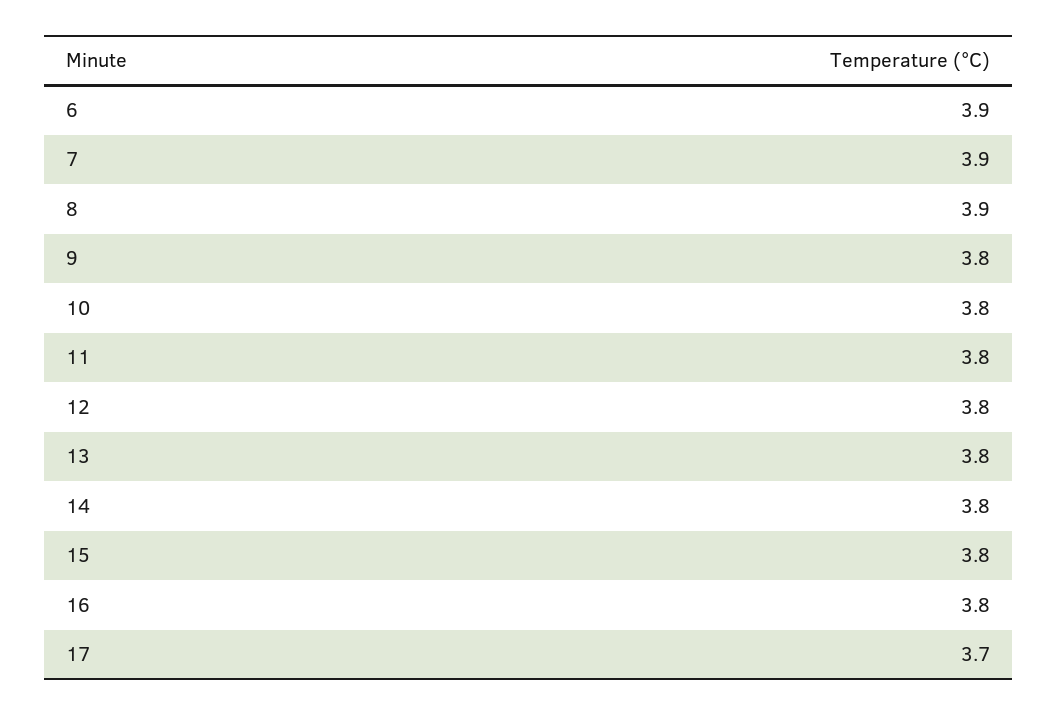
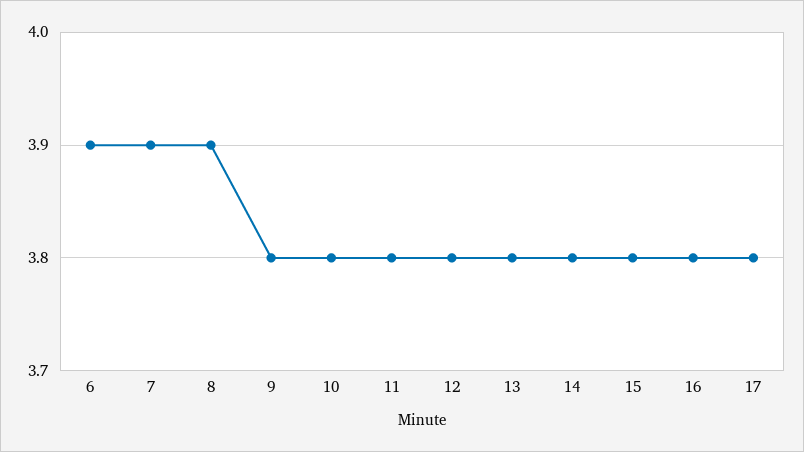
17: 3.7 -> 3.8

